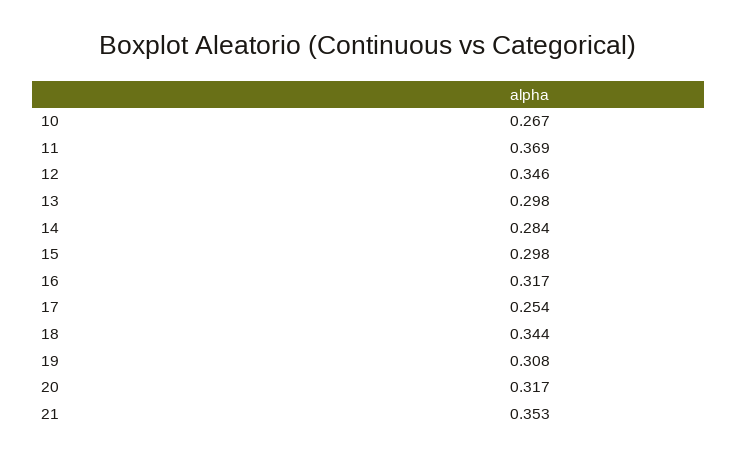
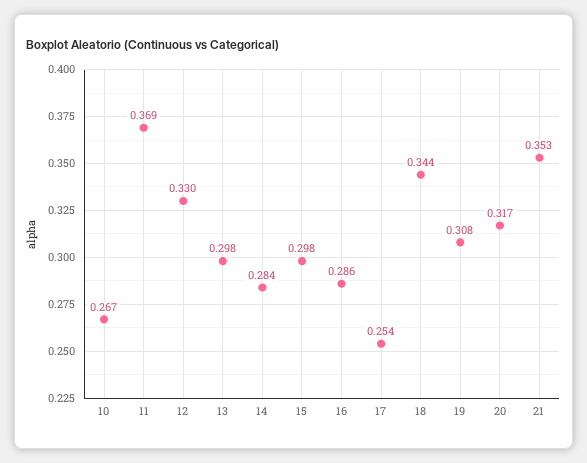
12: 0.346 -> 0.33
16: 0.317 -> 0.286

